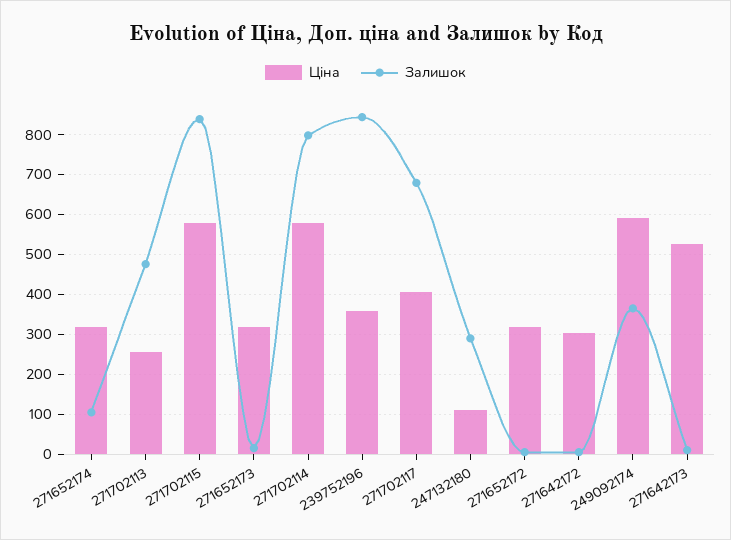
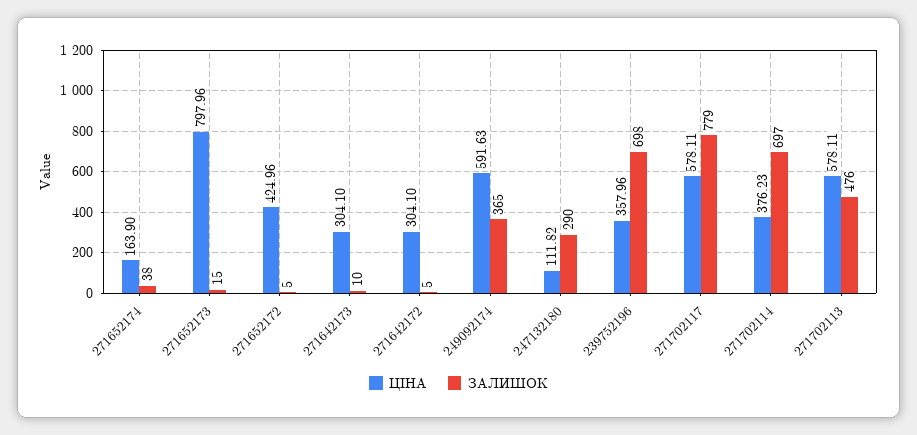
Ціна, 271652174: 320 -> 163.9
Залишок, 271652174: 100 -> 38
Ціна, 271702113: 260 -> 578.11
Ціна, 271702115: 580 -> none
Залишок, 271702115: 840 -> none
Ціна, 271652173: 320 -> 797.96
Ціна, 271702114: 580 -> 376.23
Залишок, 271702114: 800 -> 697
Залишок, 239752196: 840 -> 698
Ціна, 271702117: 400 -> 578.11
Залишок, 271702117: 680 -> 779
Ціна, 271652172: 320 -> 424.96
Ціна, 271642173: 520 -> 304.1

